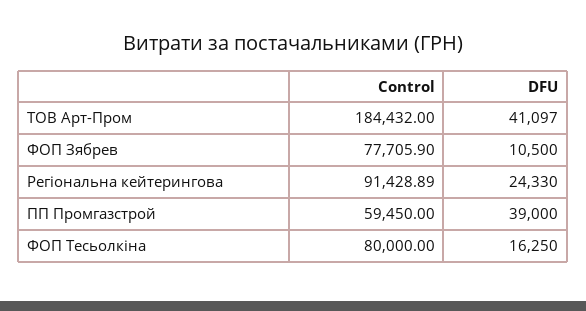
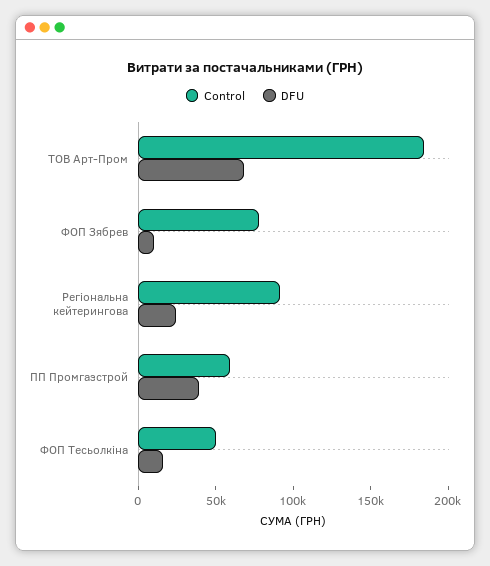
DFU, ТОВ Арт-Пром: 41097 -> 70000
Control, ФОП Тесьолкіна: 80000 -> 50000

